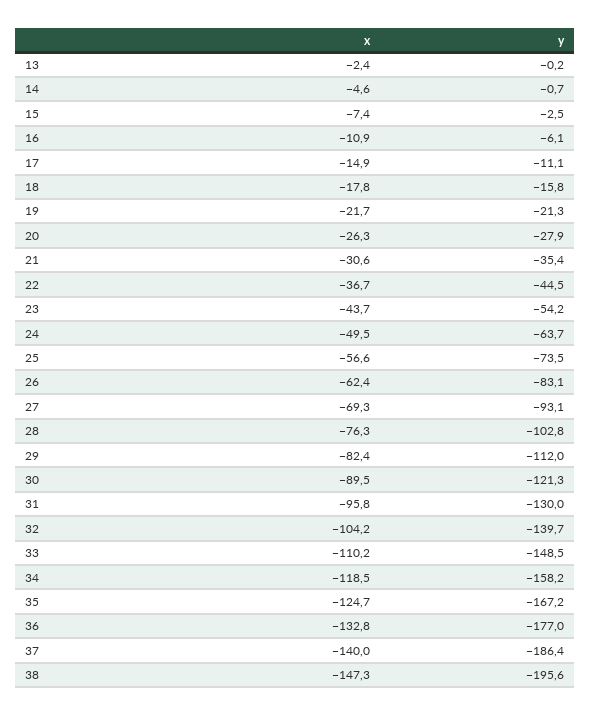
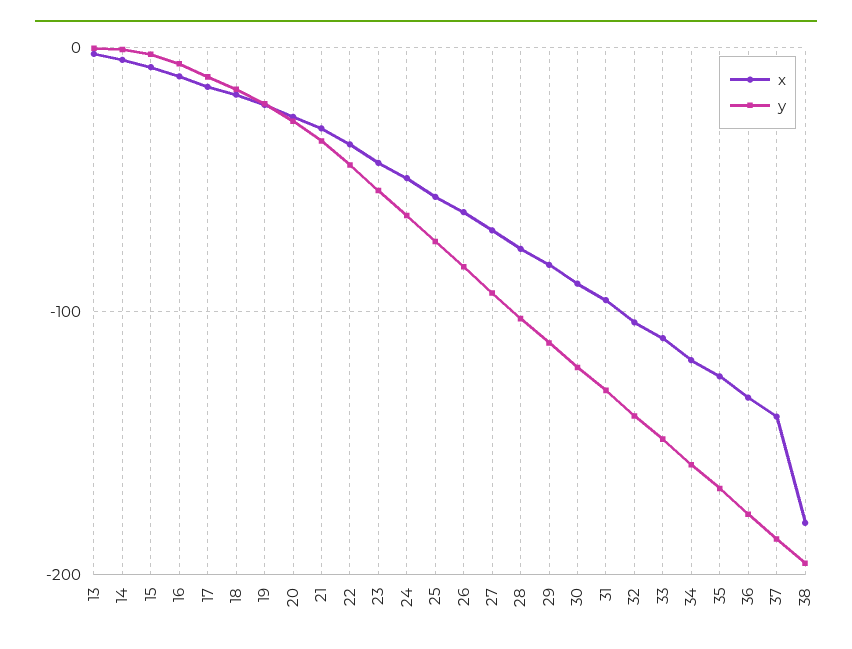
x, 38: -147.3 -> -180

